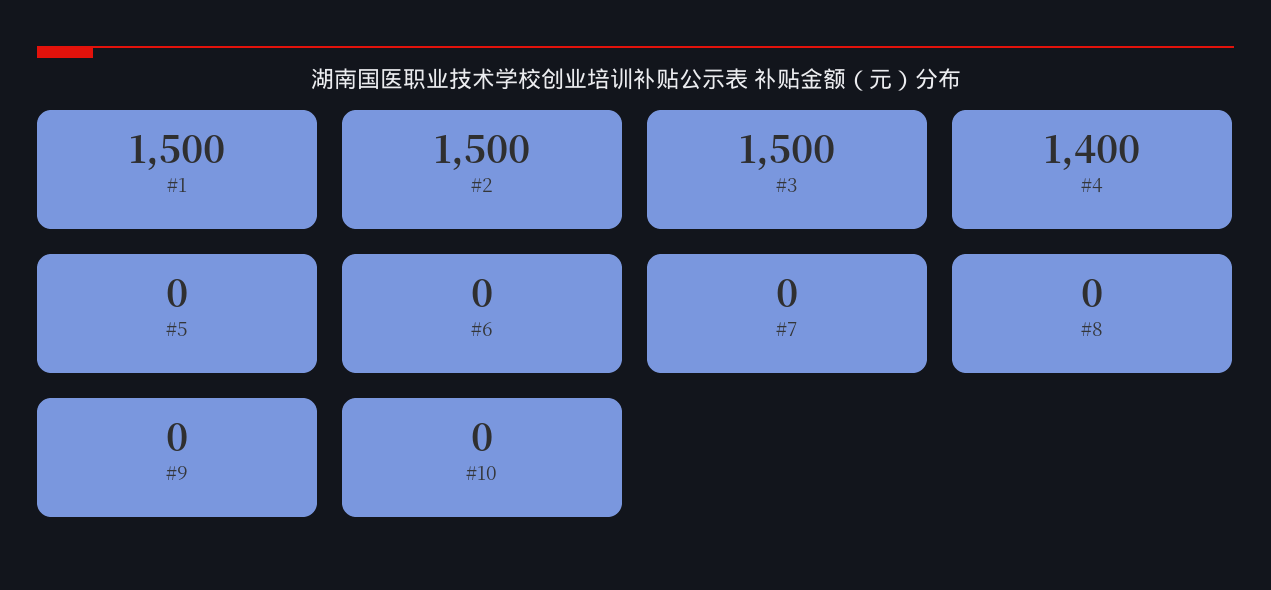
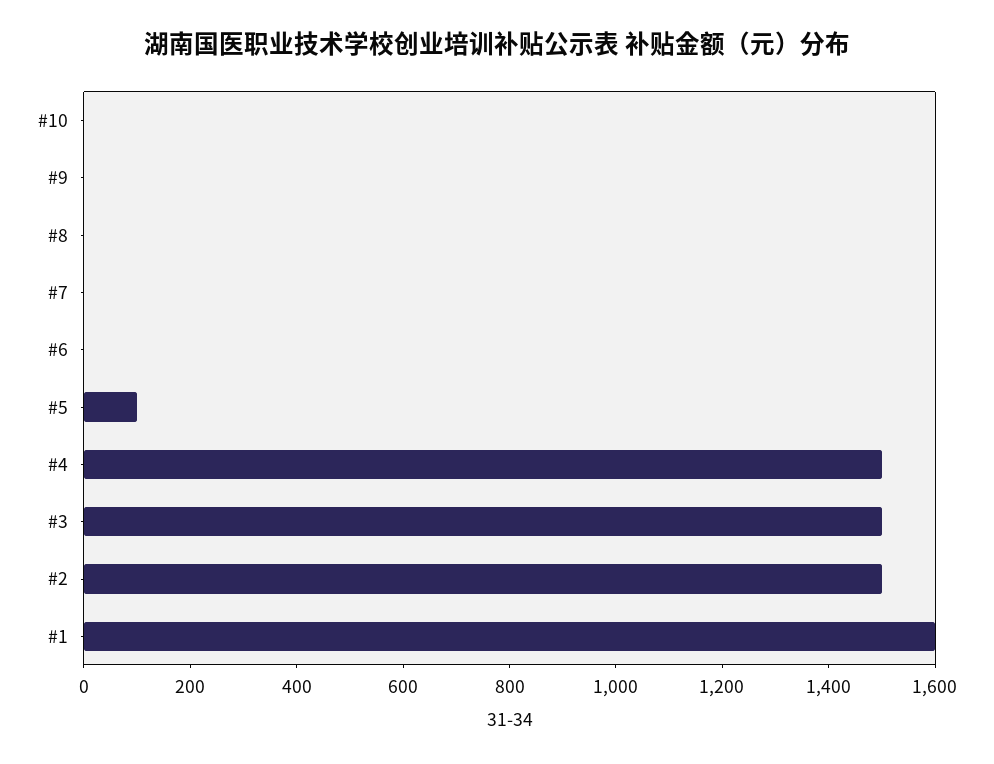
#1: 1500 -> 1600
#4: 1400 -> 1500
#5: 0 -> 100

